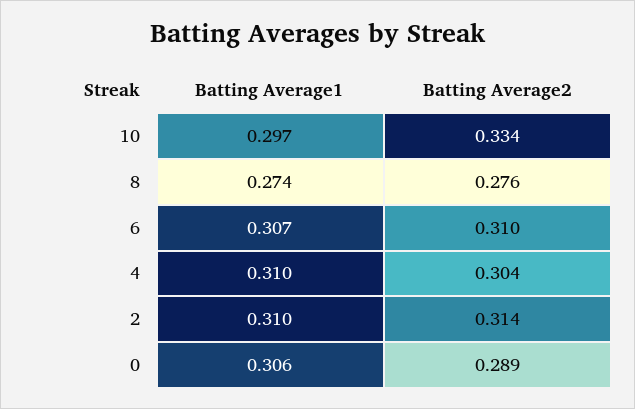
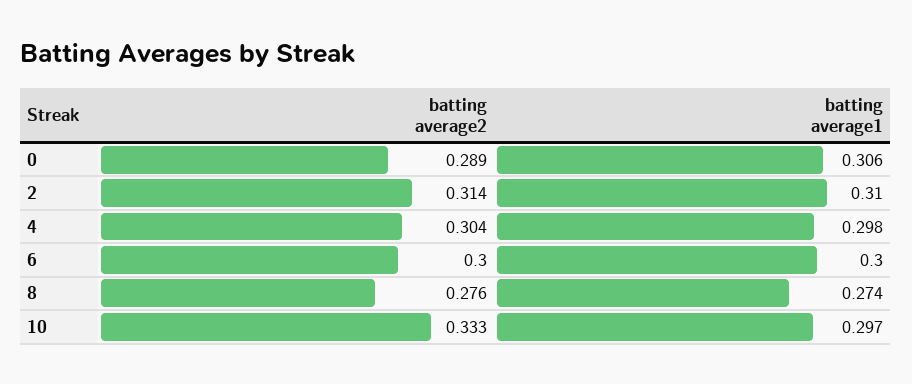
Batting Average2, 10: 0.334 -> 0.333
Batting Average1, 6: 0.307 -> 0.3
Batting Average2, 6: 0.31 -> 0.3
Batting Average1, 4: 0.31 -> 0.298

